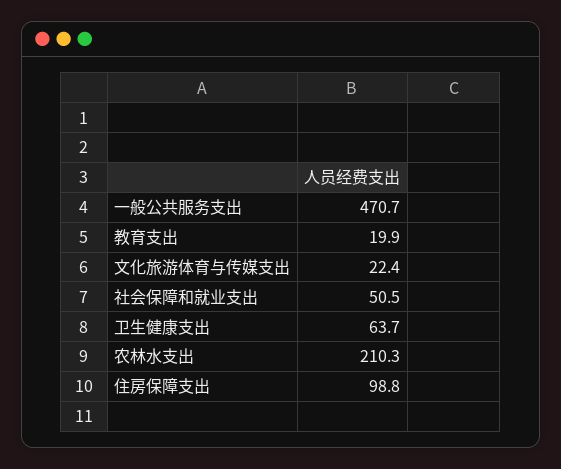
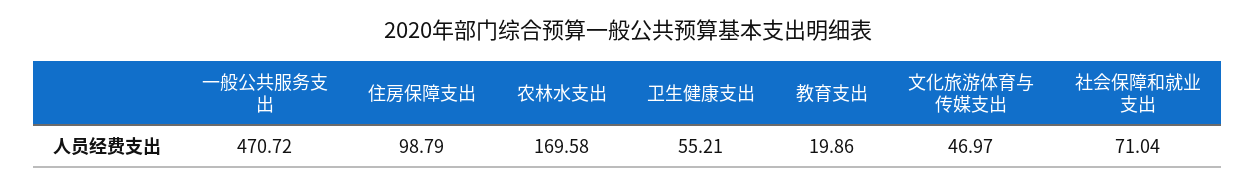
文化旅游体育与传媒支出: 22.4 -> 46.97
社会保障和就业支出: 50.5 -> 71.04
卫生健康支出: 63.7 -> 55.21
农林水支出: 210.3 -> 169.58

